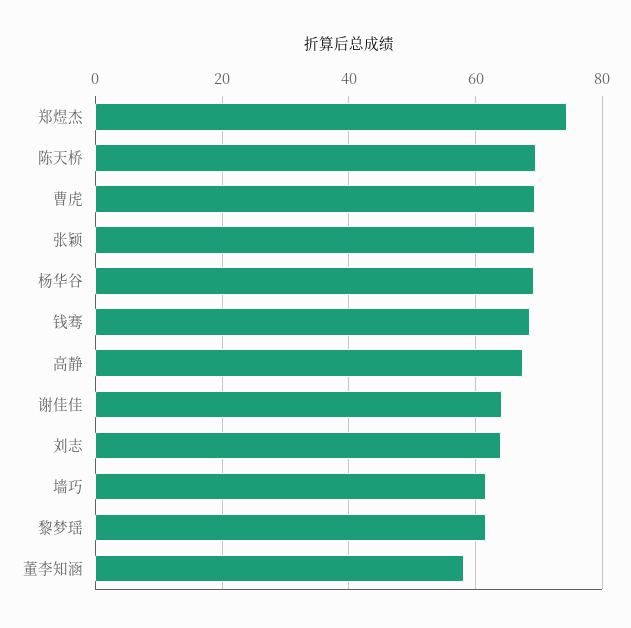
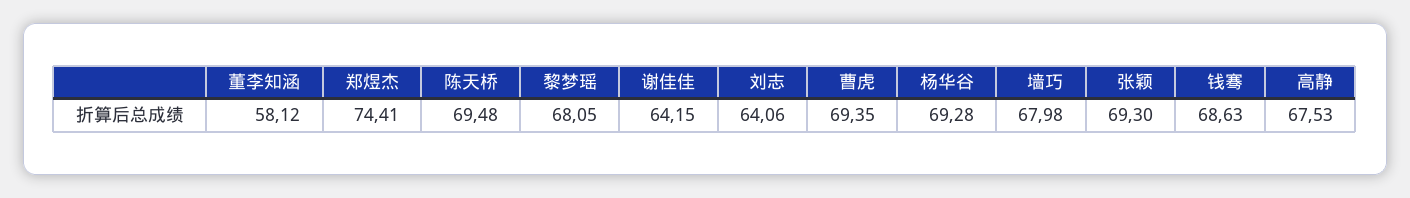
墙巧: 62 -> 67.98
黎梦瑶: 62 -> 68.05

